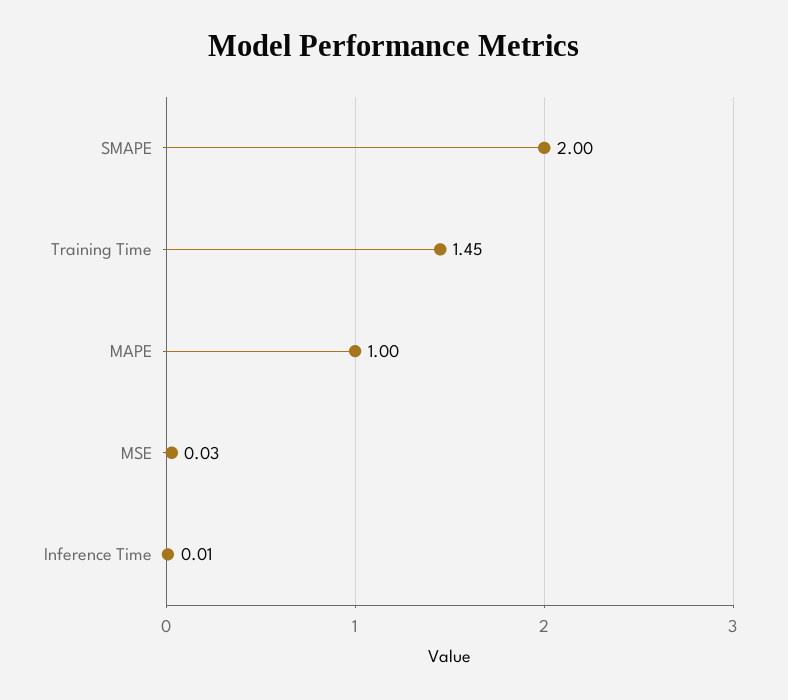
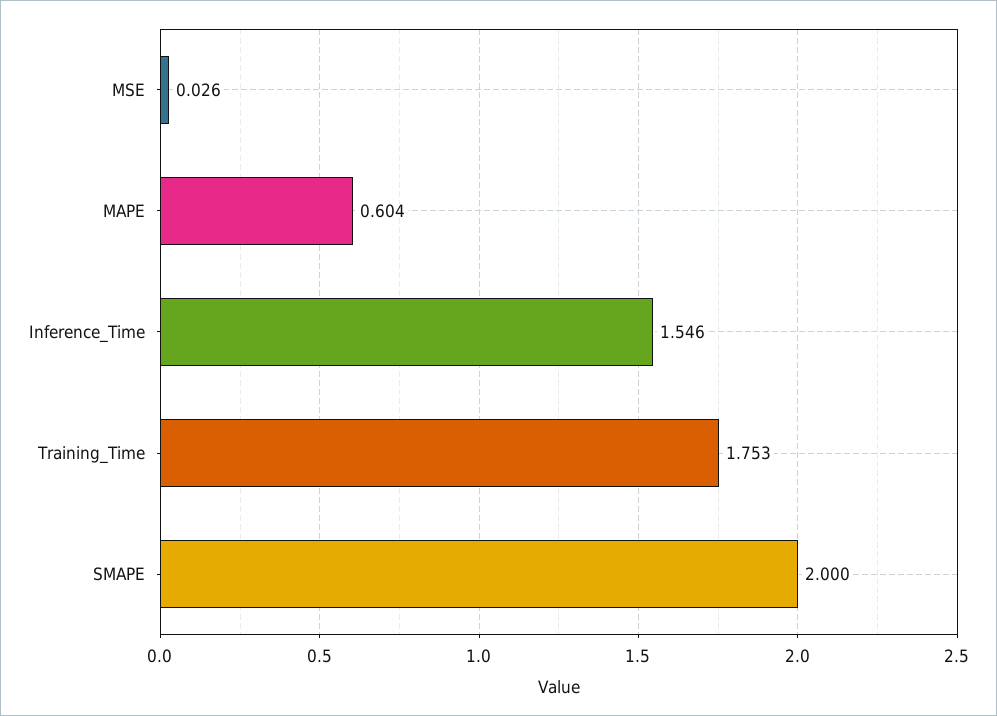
Training Time: 1.45 -> 1.753
MAPE: 1 -> 0.604
Inference Time: 0.01 -> 1.546

